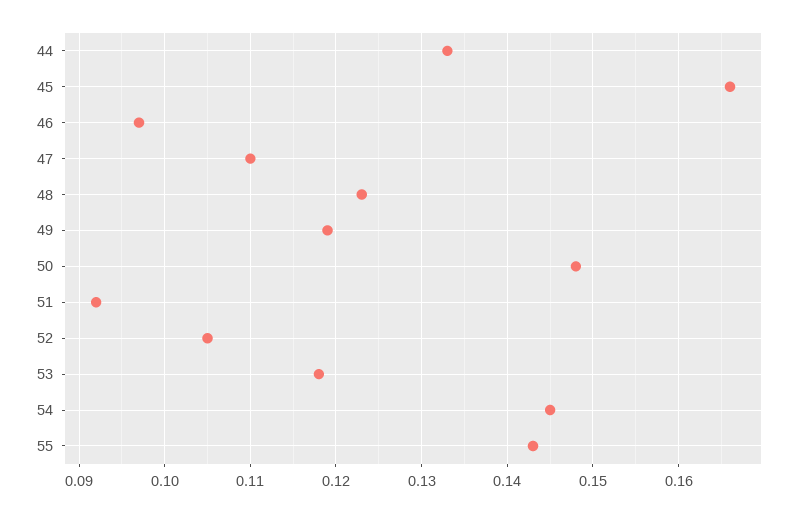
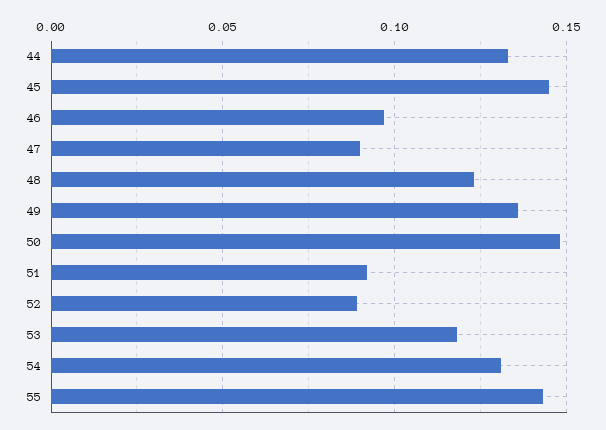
45: 0.166 -> 0.145
47: 0.11 -> 0.09
49: 0.119 -> 0.135
52: 0.105 -> 0.09
54: 0.145 -> 0.13

